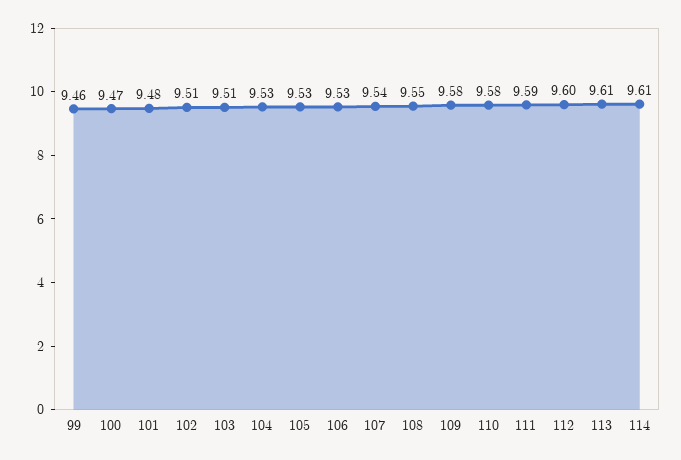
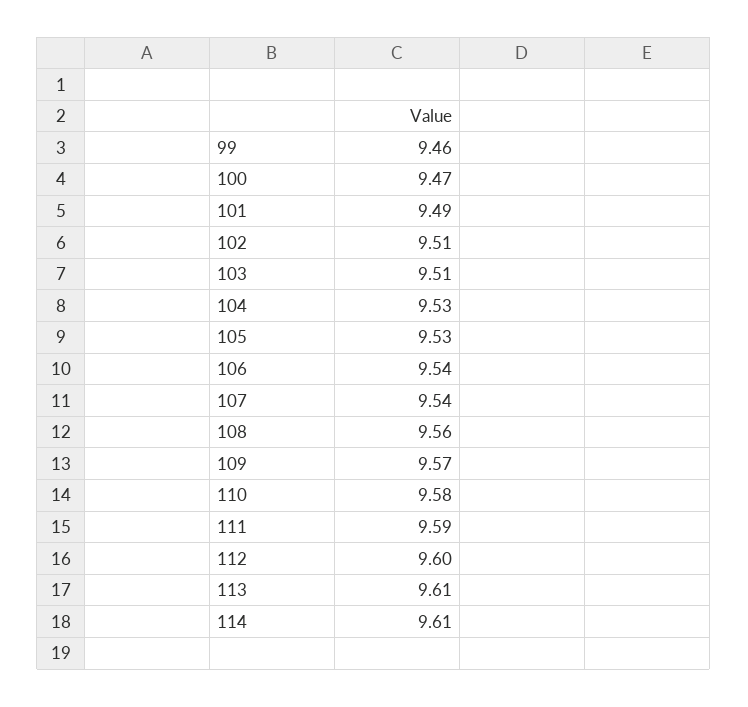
101: 9.48 -> 9.49
106: 9.53 -> 9.54
108: 9.55 -> 9.56
109: 9.58 -> 9.57

